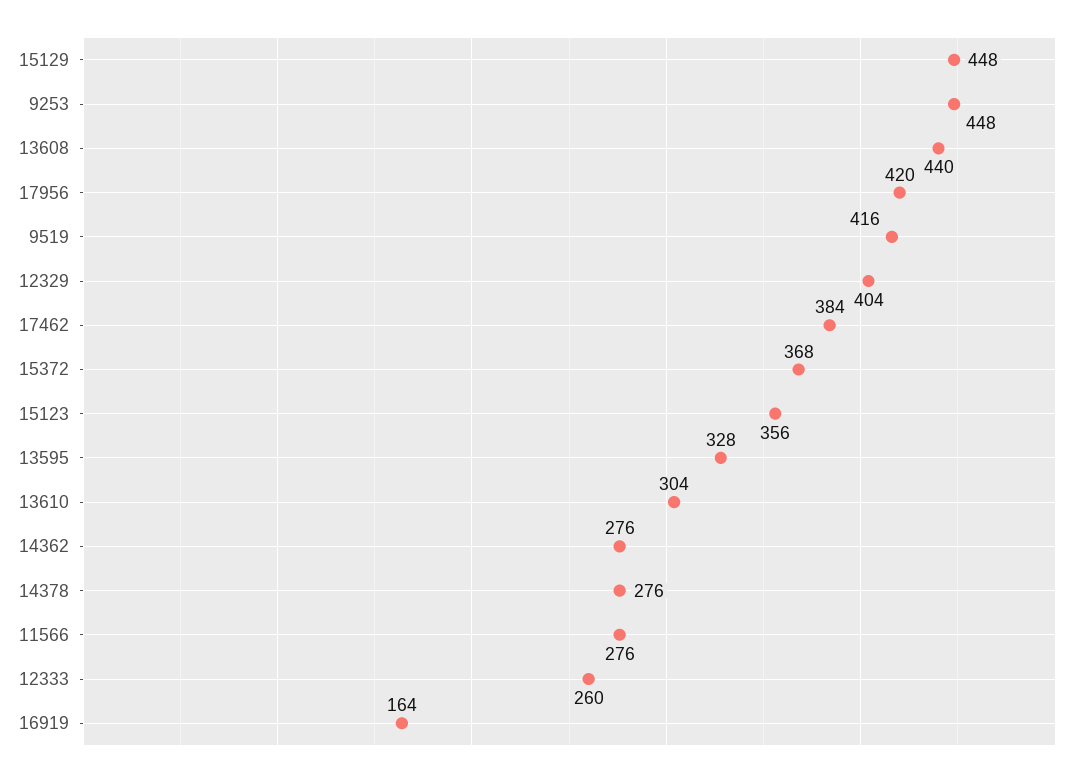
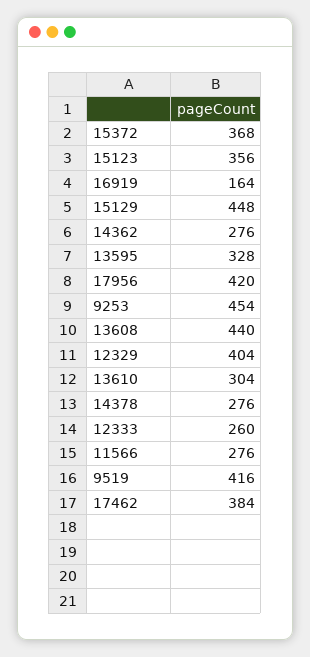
9253: 448 -> 454

